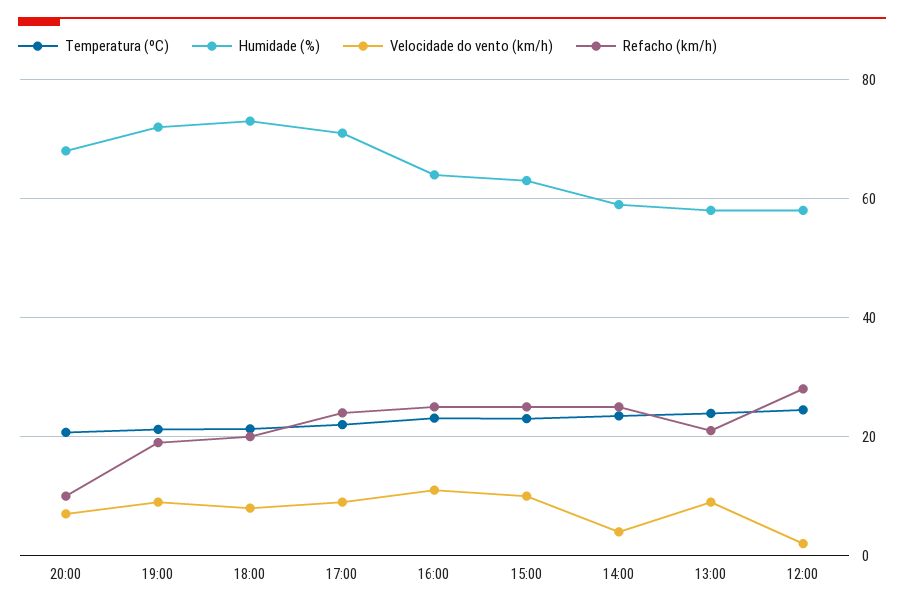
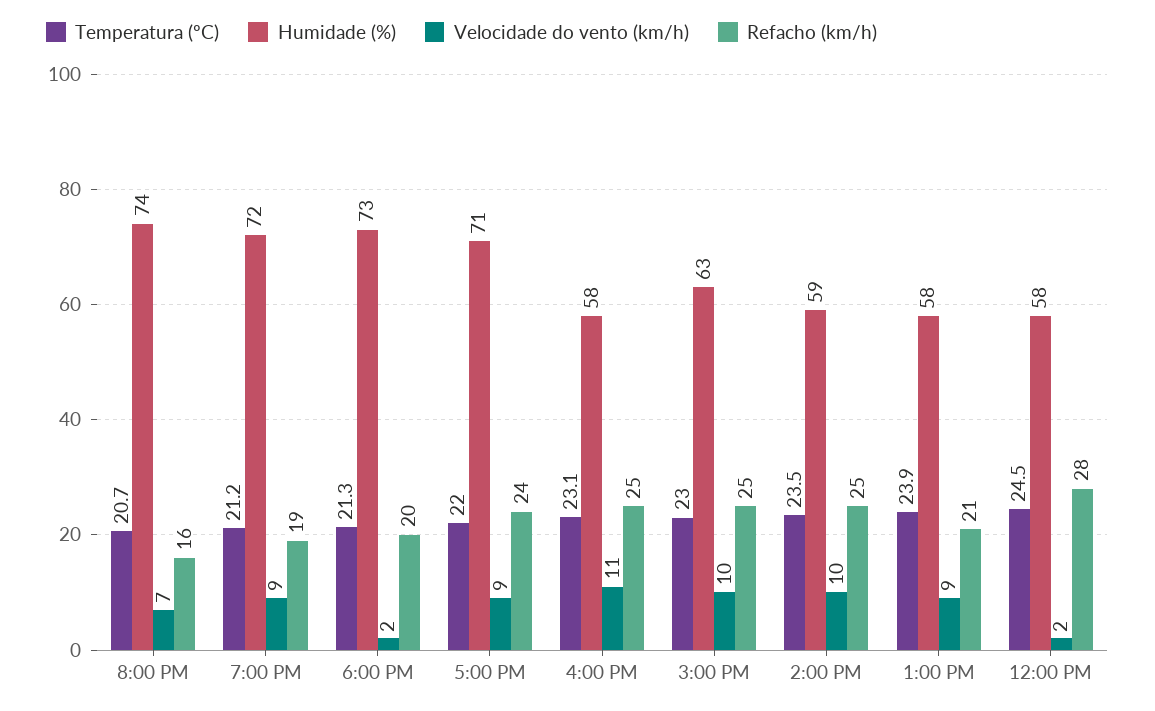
Humidade (%), 20:00: 68 -> 74
Refacho (km/h), 20:00: 10 -> 16
Velocidade do vento (km/h), 18:00: 8 -> 2
Humidade (%), 16:00: 64 -> 58
Velocidade do vento (km/h), 14:00: 4 -> 10

